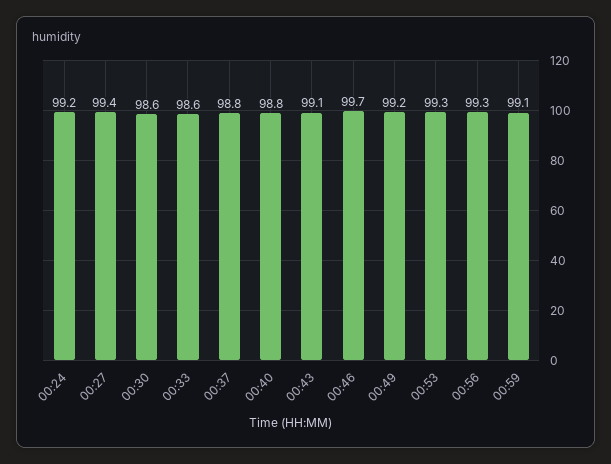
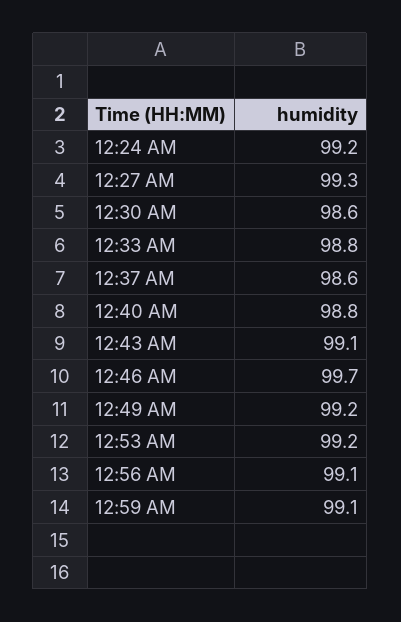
00:27: 99.4 -> 99.3
00:33: 98.6 -> 98.8
00:37: 98.8 -> 98.6
00:53: 99.3 -> 99.2
00:56: 99.3 -> 99.1

